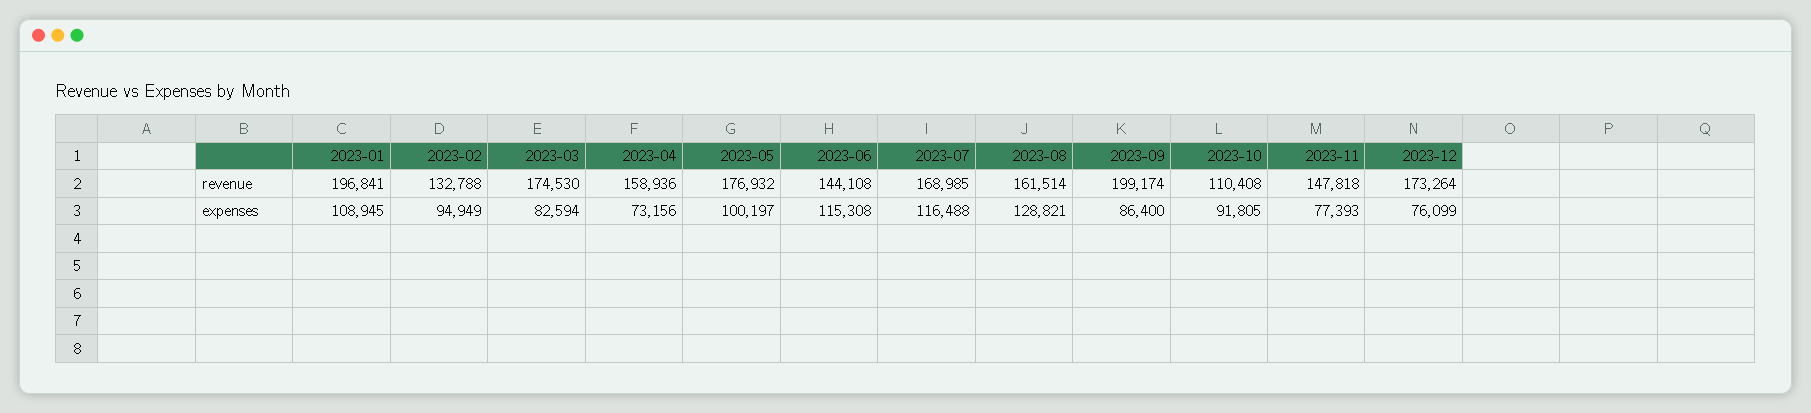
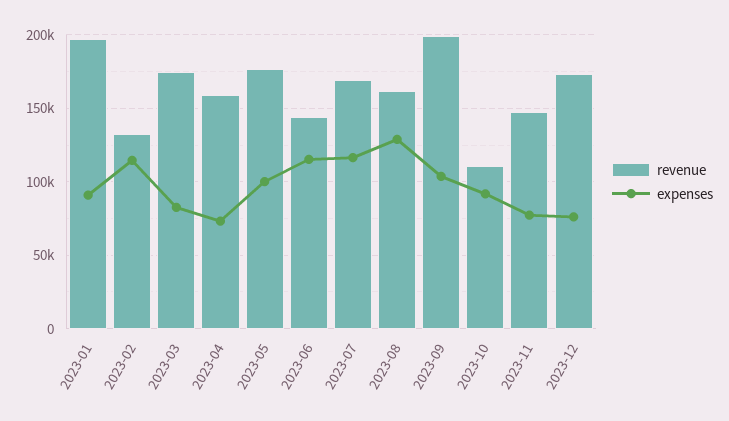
expenses, 2023-01: 108945 -> 90000
expenses, 2023-02: 94949 -> 115000
expenses, 2023-09: 86400 -> 105000

